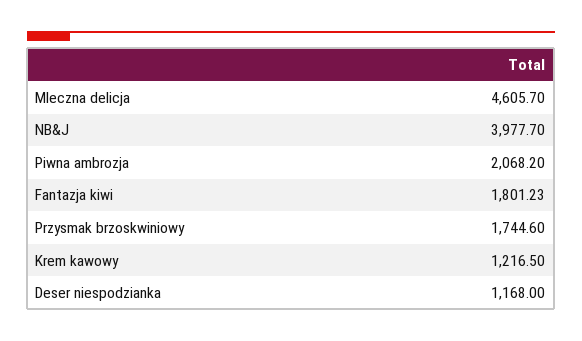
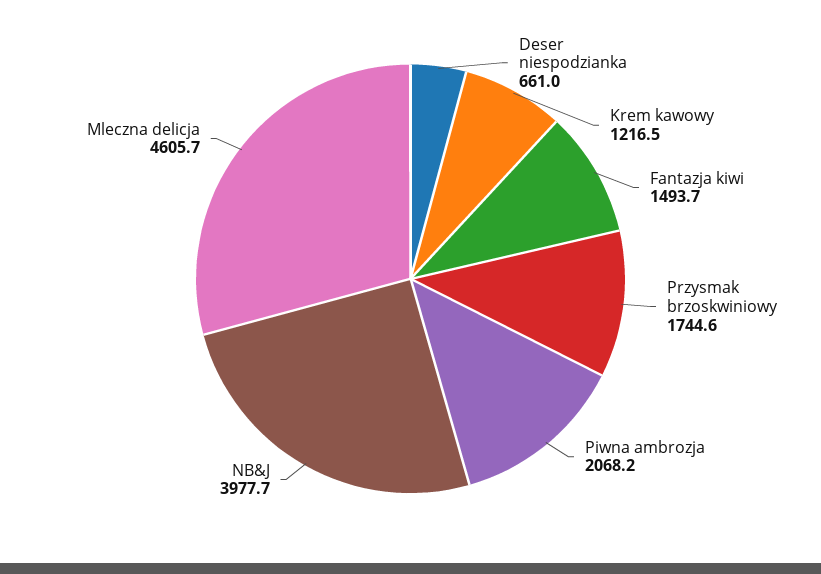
Fantazja kiwi: 1801.23 -> 1493.7
Deser niespodzianka: 1168 -> 661

